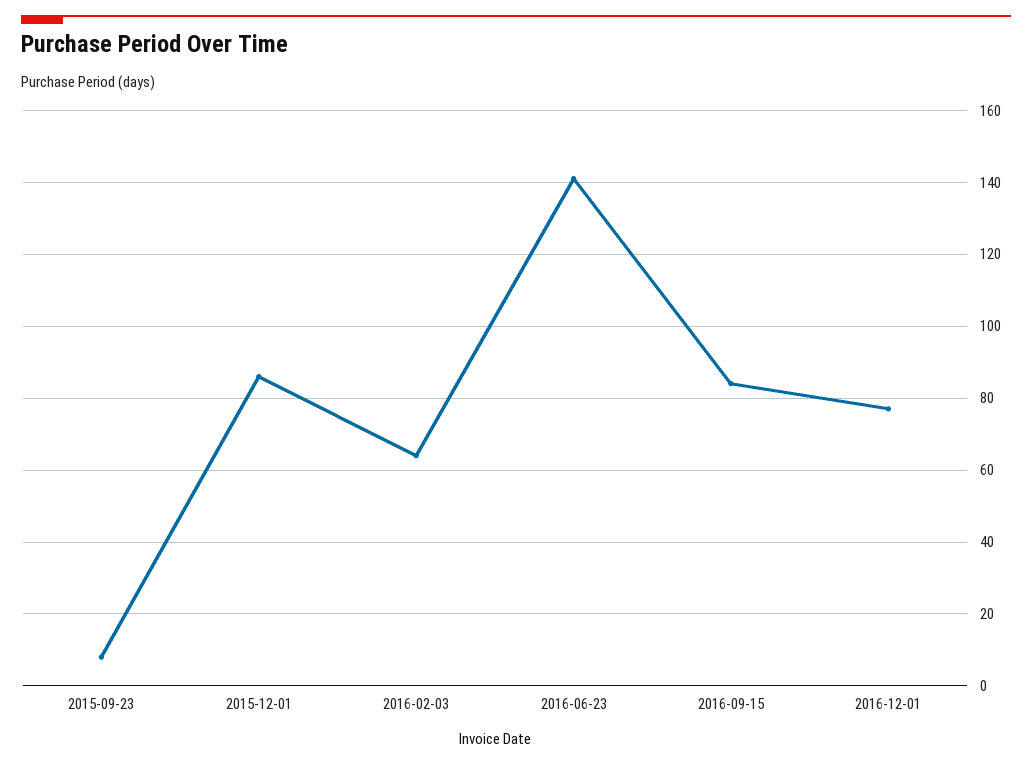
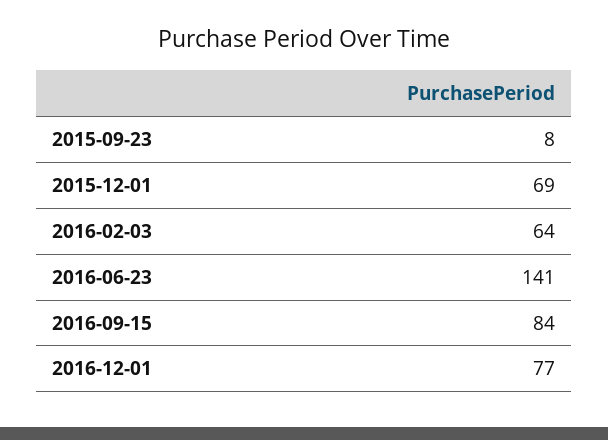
2015-12-01: 85 -> 69

